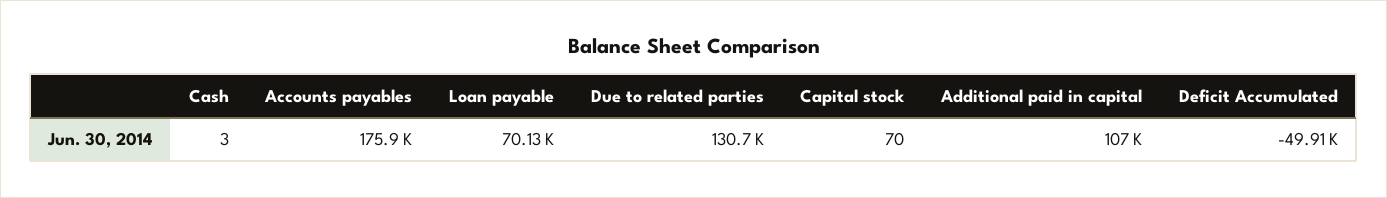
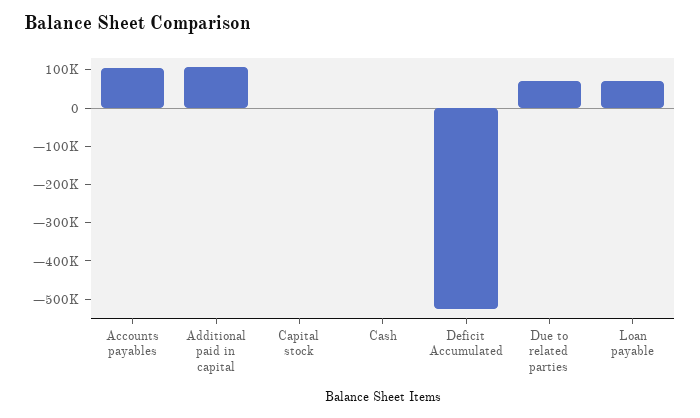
Accounts payables: 175900 -> 100000
Due to related parties: 130700 -> 75000
Deficit Accumulated: -49910 -> -525000

